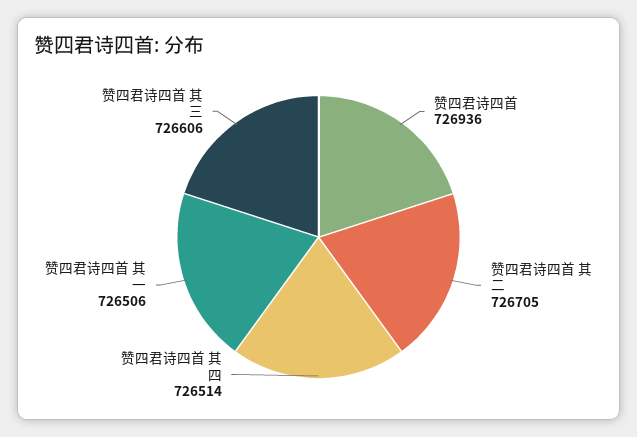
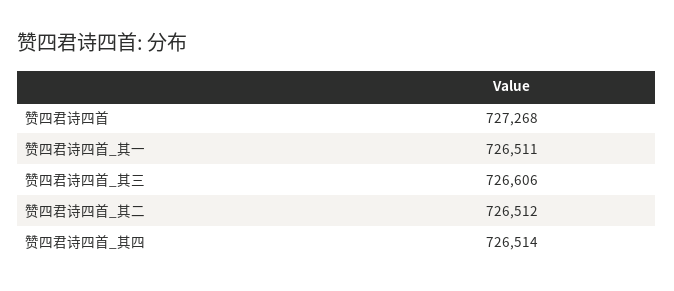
赞四君诗四首: 726936 -> 727268
赞四君诗四首 其二: 726705 -> 726512
赞四君诗四首 其一: 726506 -> 726511

